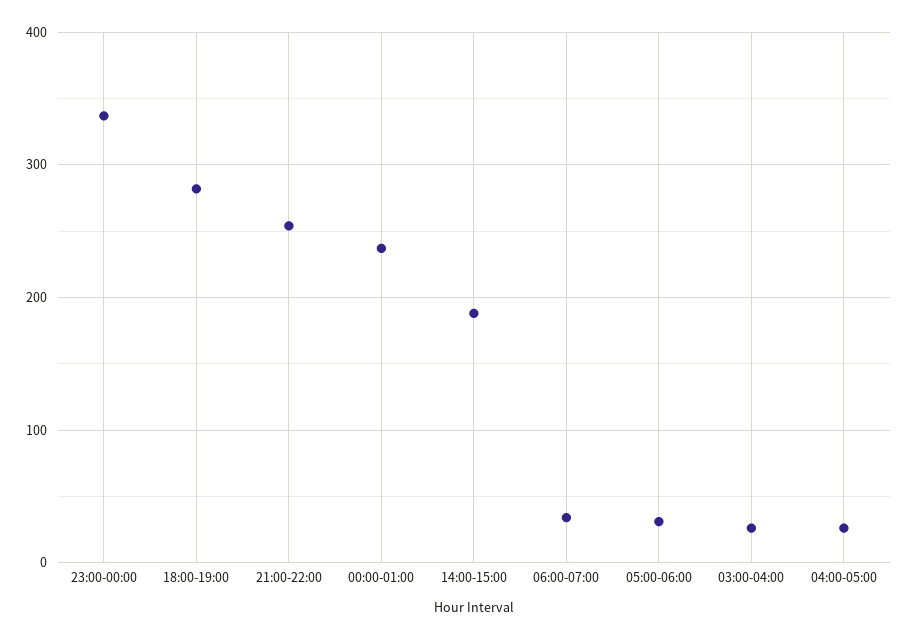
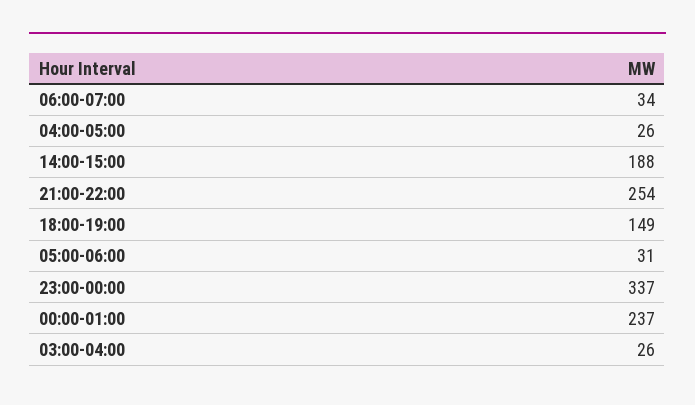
18:00-19:00: 280 -> 149

